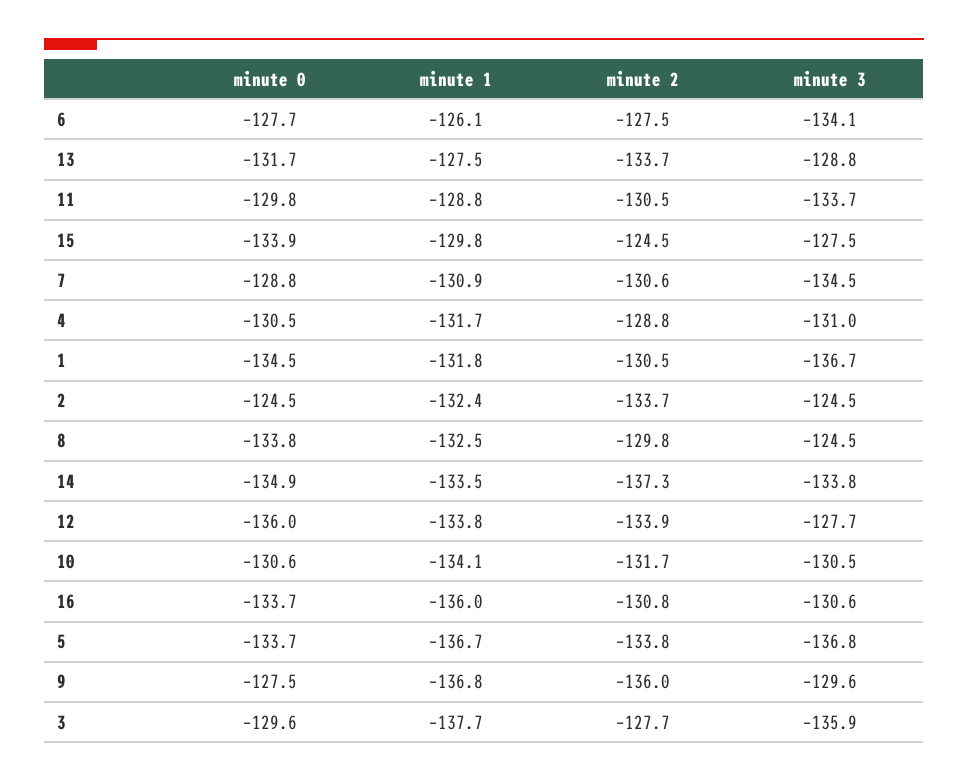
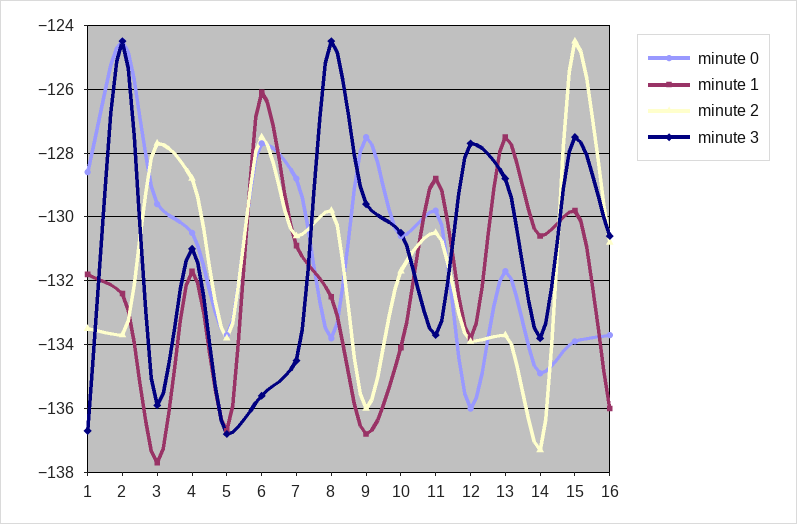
minute 3, 6: -134.1 -> -135.5
minute 0, 1: -134.5 -> -128.5
minute 2, 1: -130.5 -> -133.5
minute 1, 14: -133.5 -> -130.5

